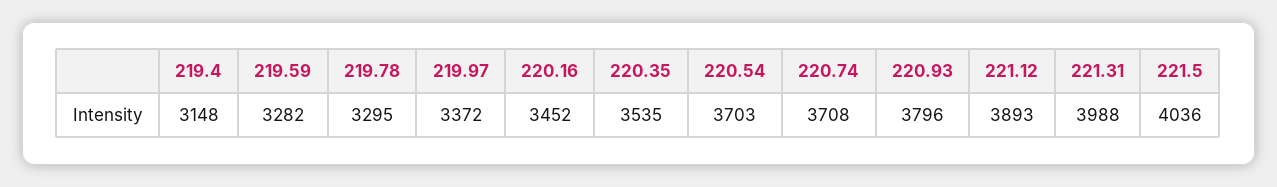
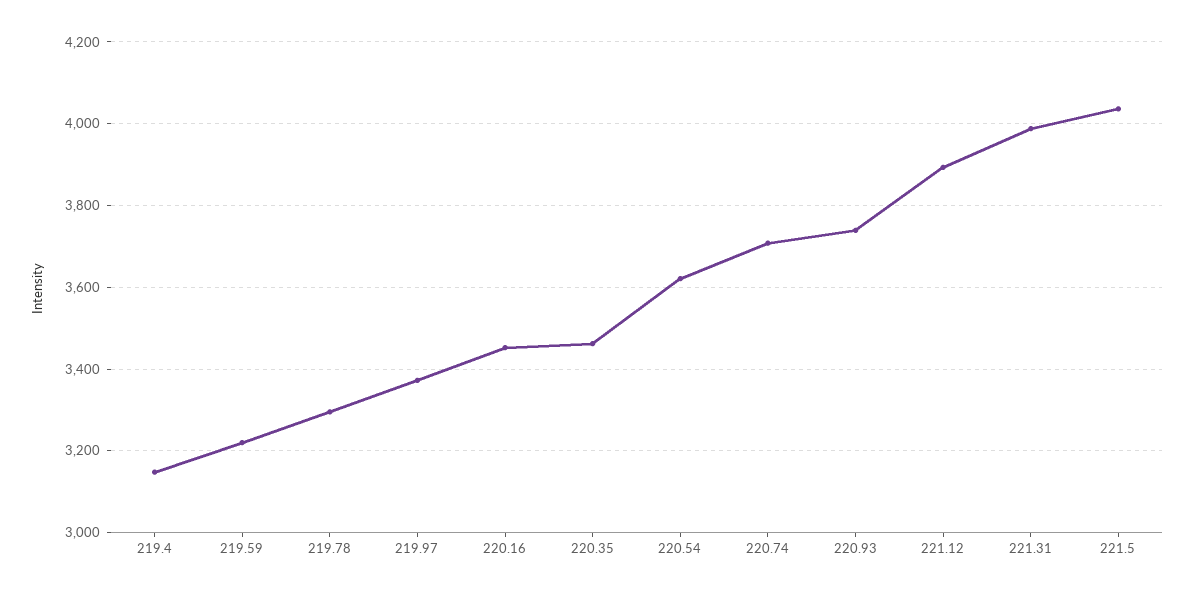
219.59: 3282 -> 3220
220.35: 3535 -> 3460
220.54: 3703 -> 3620
220.93: 3796 -> 3740

